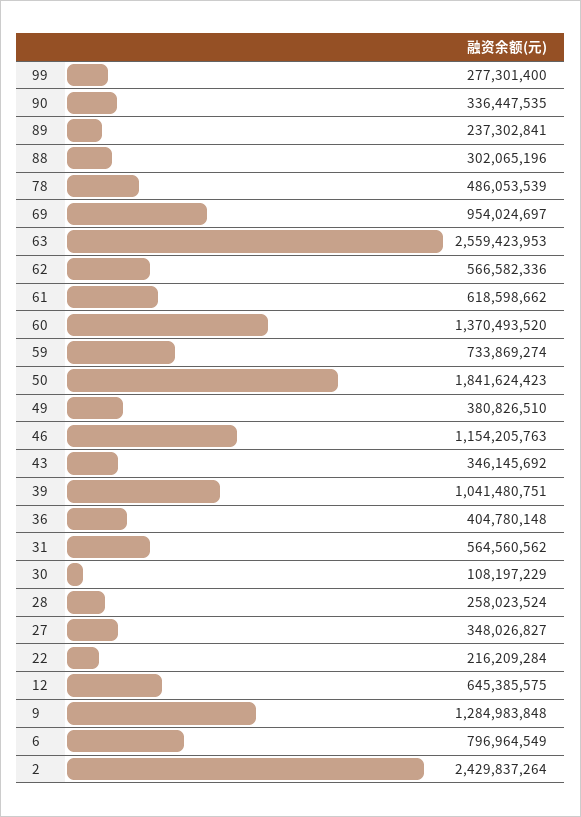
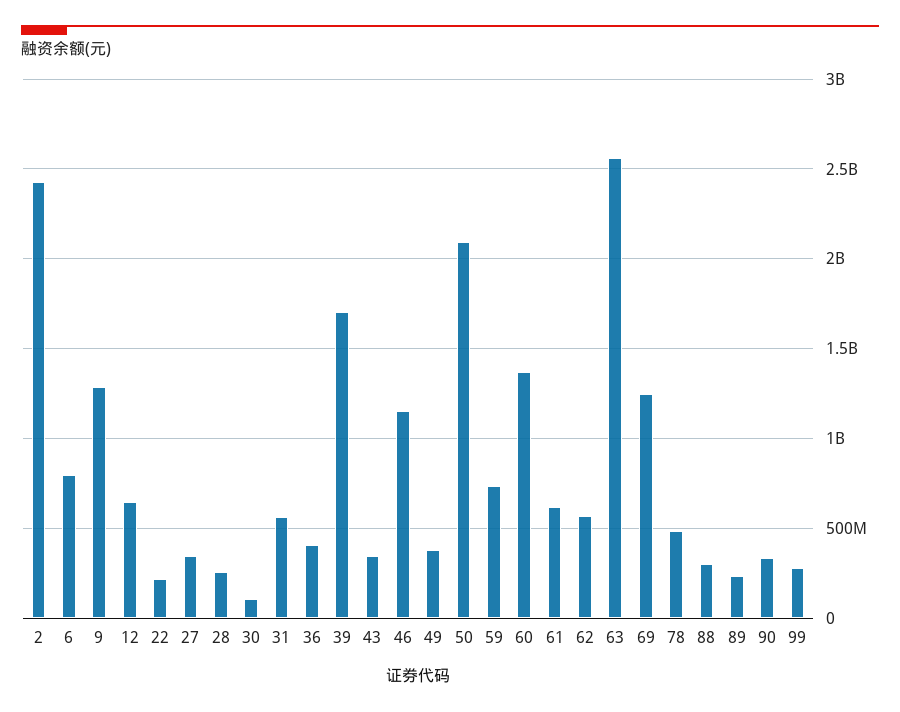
69: 954024697 -> 1250000000
50: 1841624423 -> 2100000000
39: 1041480751 -> 1700000000

